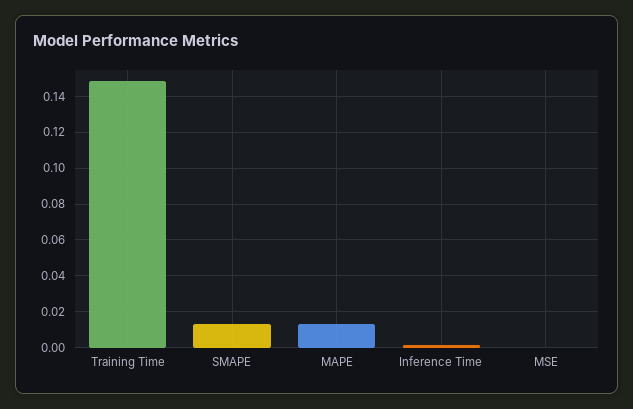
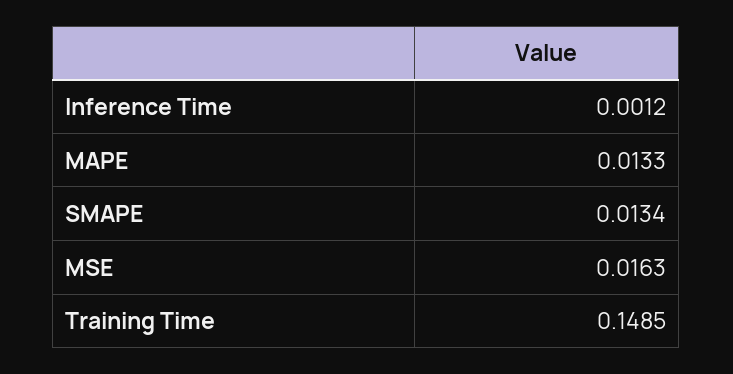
MSE: 0 -> 0.0163

